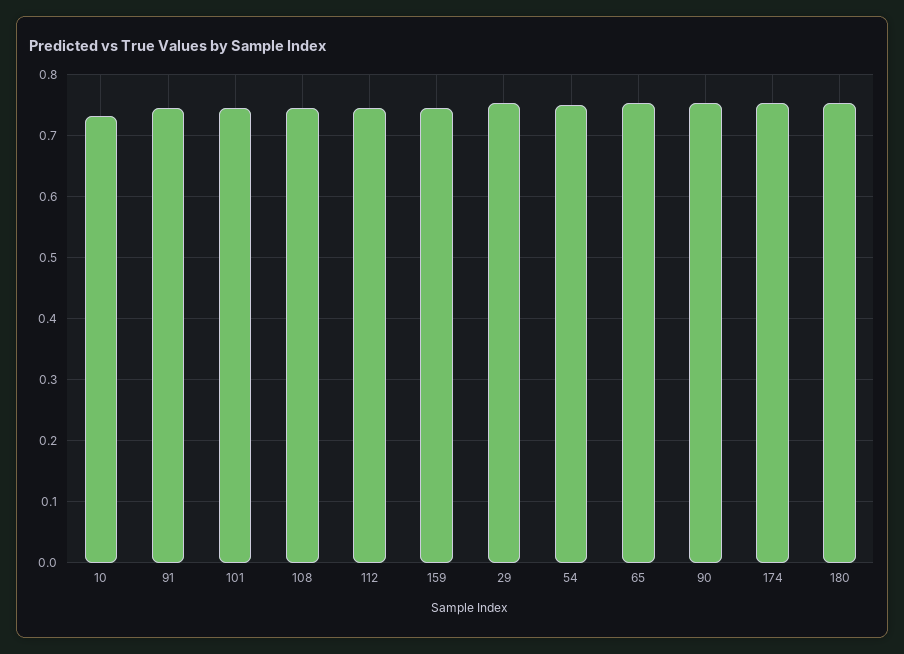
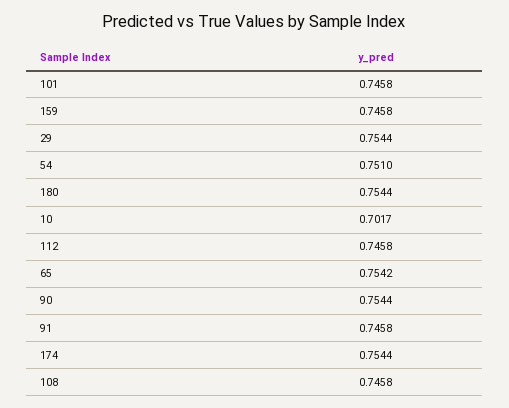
10: 0.73 -> 0.7017

